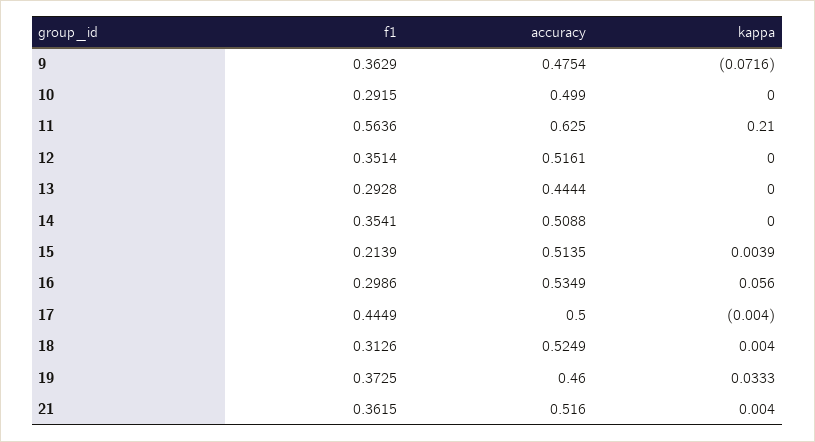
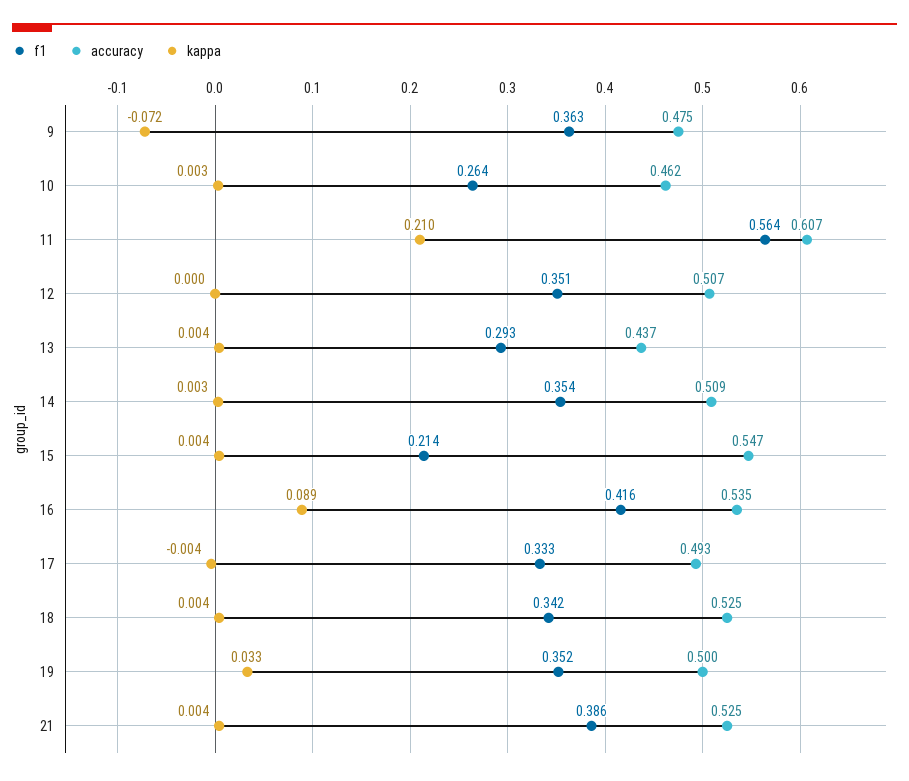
f1, 10: 0.2915 -> 0.264
accuracy, 10: 0.499 -> 0.462
kappa, 10: 0 -> 0.003
accuracy, 11: 0.625 -> 0.607
accuracy, 12: 0.5161 -> 0.507
accuracy, 13: 0.4444 -> 0.437
kappa, 13: 0 -> 0.004
kappa, 14: 0 -> 0.003
accuracy, 15: 0.5135 -> 0.547
f1, 16: 0.2986 -> 0.416
kappa, 16: 0.056 -> 0.089
f1, 17: 0.4449 -> 0.333
accuracy, 17: 0.5 -> 0.493
f1, 18: 0.3126 -> 0.342
f1, 19: 0.3725 -> 0.352
accuracy, 19: 0.46 -> 0.5
f1, 21: 0.3615 -> 0.386
accuracy, 21: 0.516 -> 0.525

